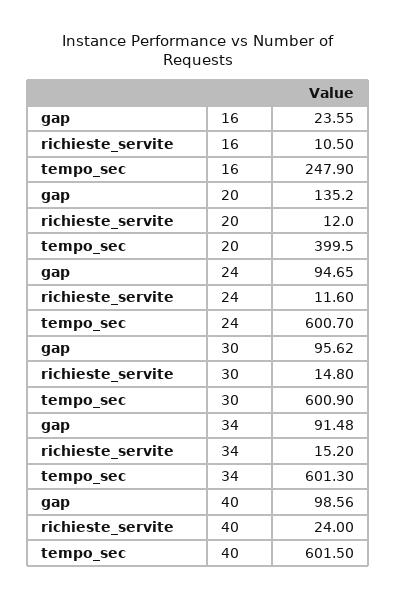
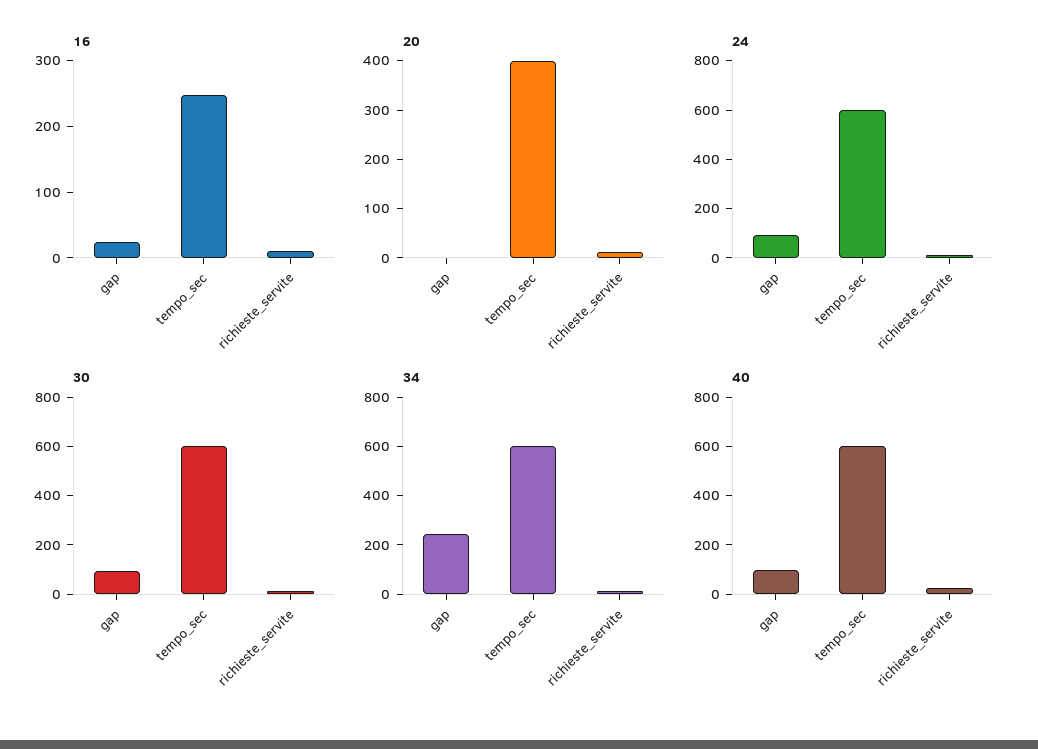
20, gap: 135.2 -> 0
34, gap: 91.48 -> 250

